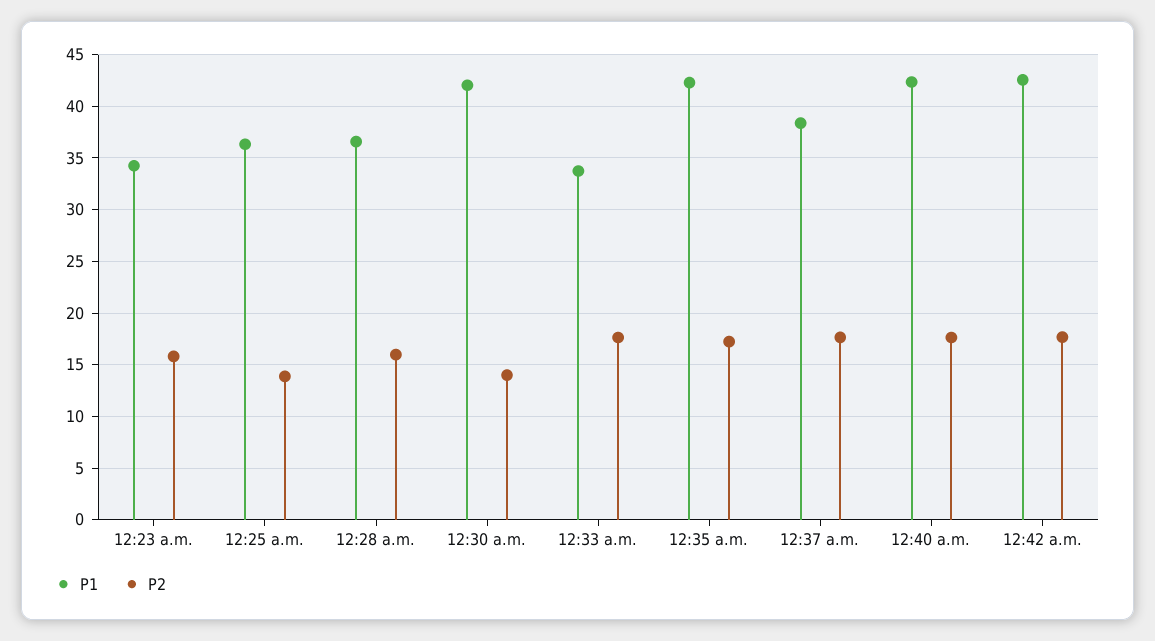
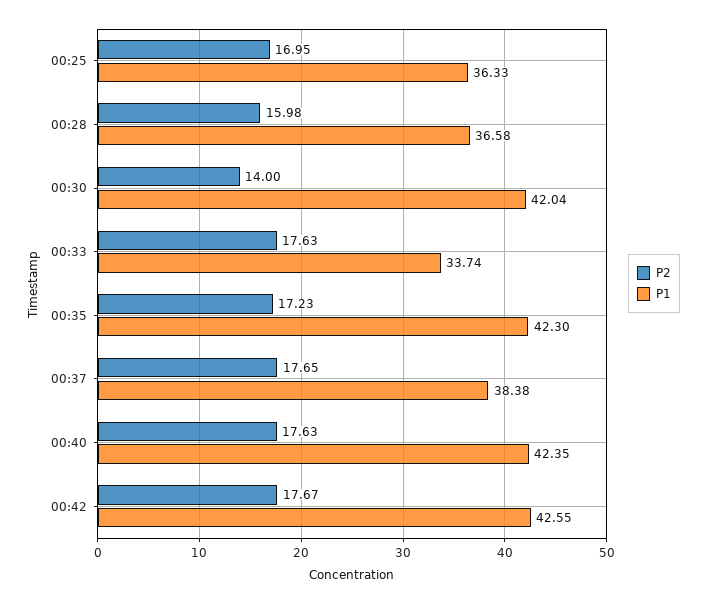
P1, 12:23 a.m.: 34 -> none
P2, 12:23 a.m.: 16 -> none
P2, 12:25 a.m.: 14 -> 16.95

